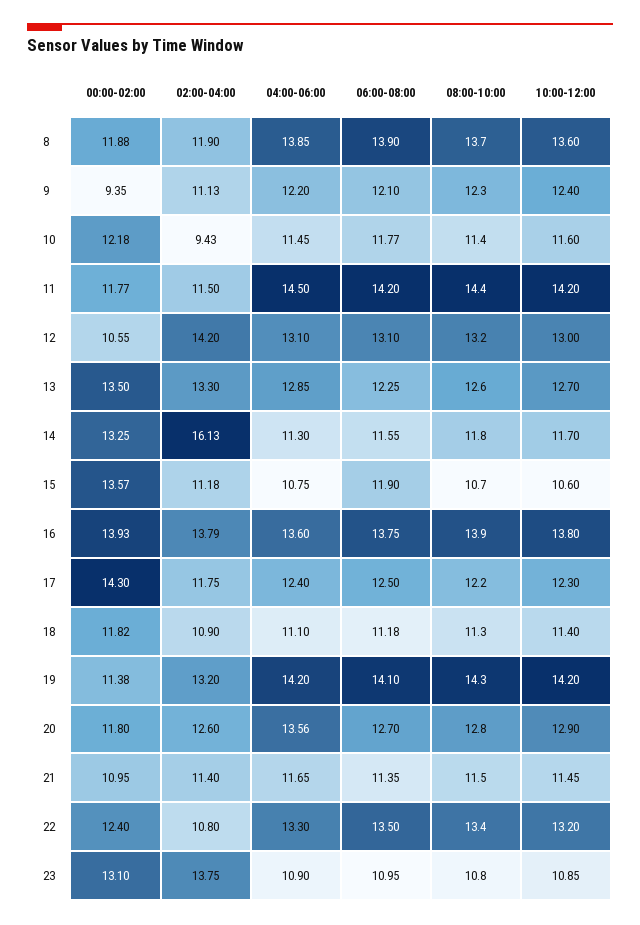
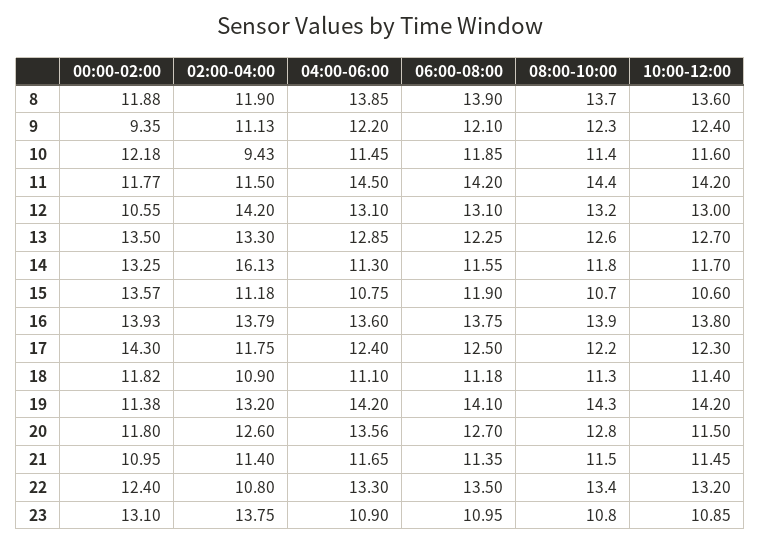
06:00-08:00, 10: 11.77 -> 11.85
10:00-12:00, 20: 12.9 -> 11.5

